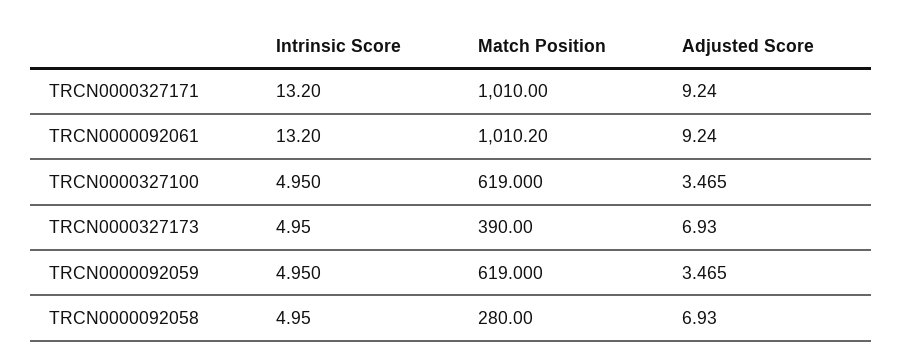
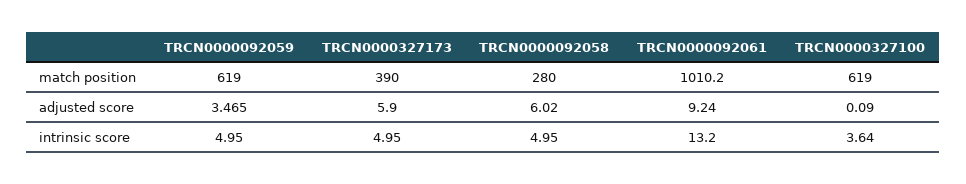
Intrinsic Score, TRCN0000327171: 13.2 -> none
Match Position, TRCN0000327171: 1010 -> none
Adjusted Score, TRCN0000327171: 9.24 -> none
Intrinsic Score, TRCN0000327100: 4.95 -> 3.64
Adjusted Score, TRCN0000327100: 3.465 -> 0.09
Adjusted Score, TRCN0000327173: 6.93 -> 5.9
Adjusted Score, TRCN0000092058: 6.93 -> 6.02

